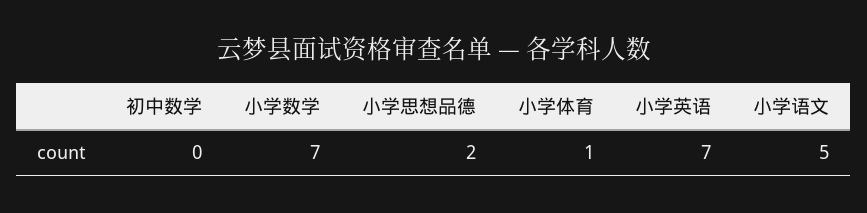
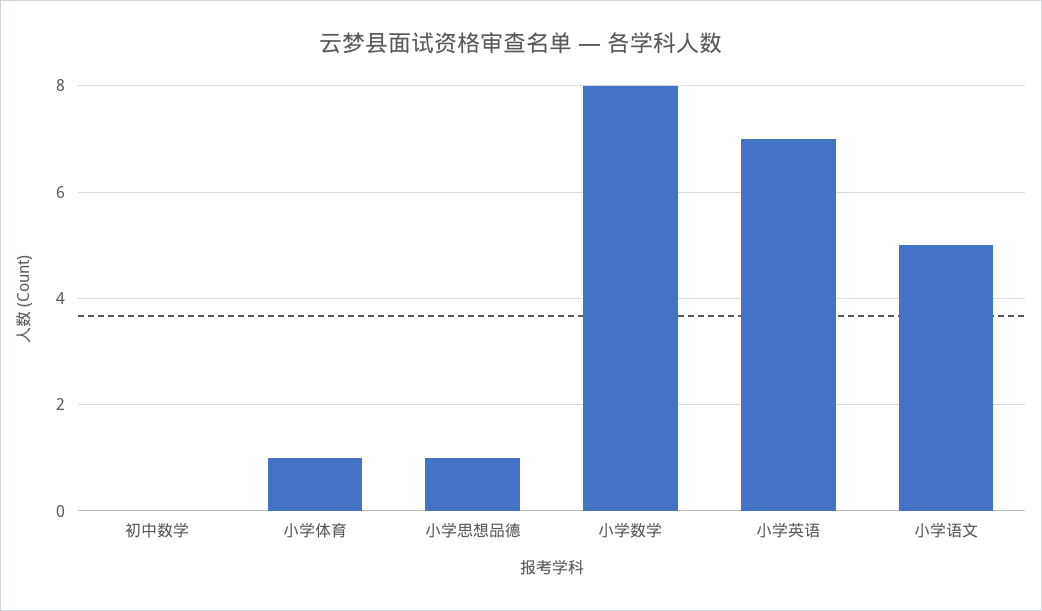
小学数学: 7 -> 8
小学思想品德: 2 -> 1

